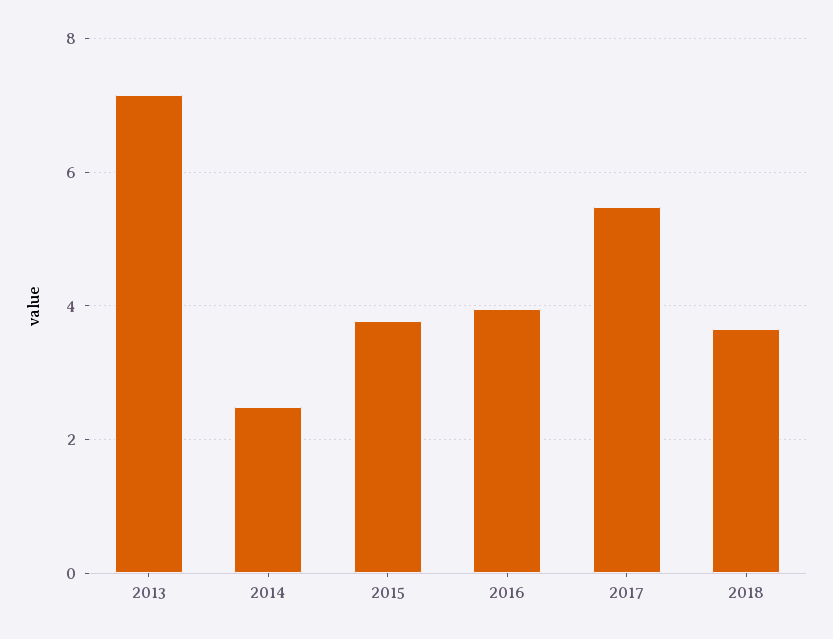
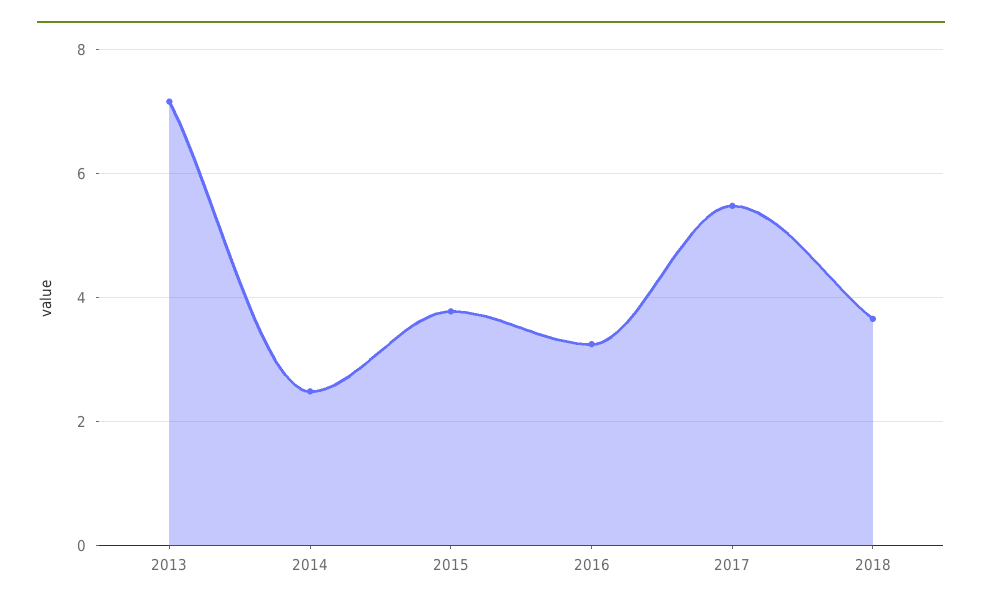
2016: 4 -> 3.2

